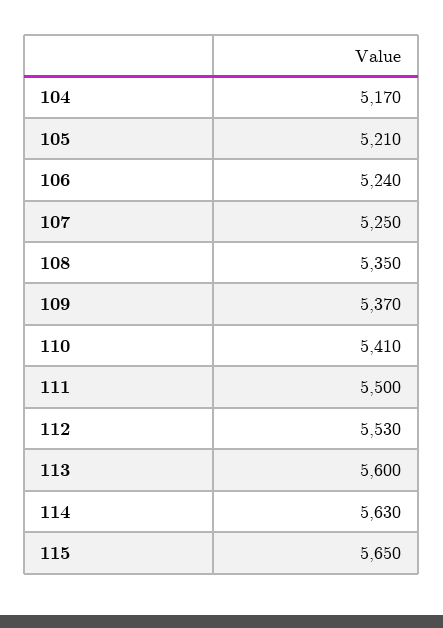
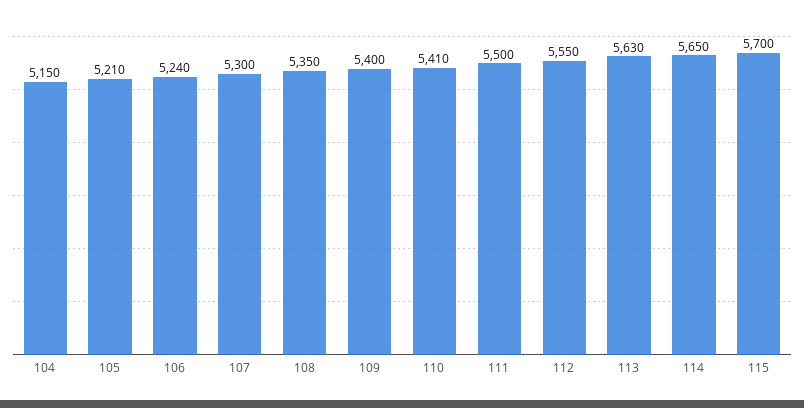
104: 5170 -> 5150
107: 5250 -> 5300
109: 5370 -> 5400
112: 5530 -> 5550
113: 5600 -> 5630
114: 5630 -> 5650
115: 5650 -> 5700

